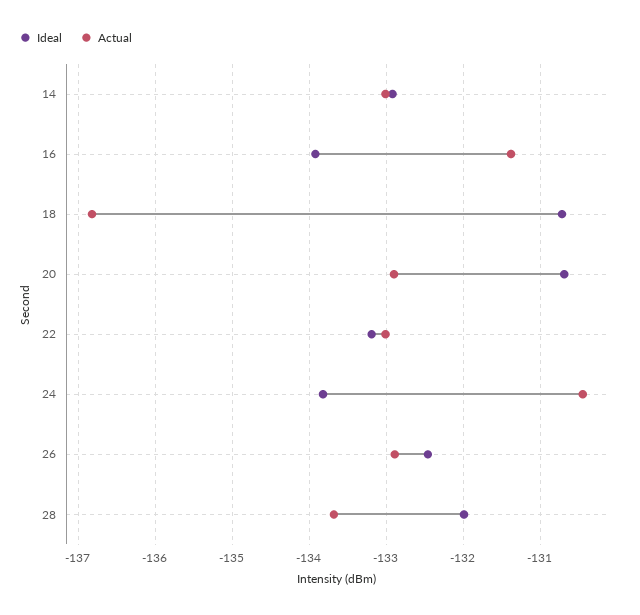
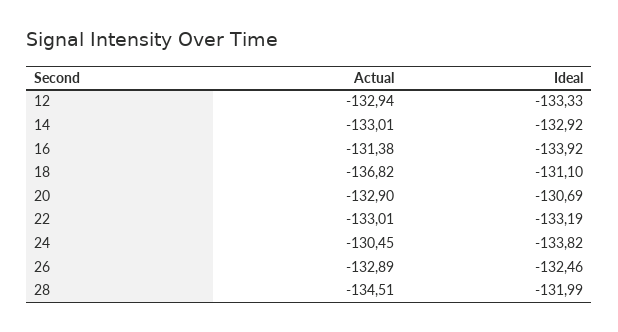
Ideal, 18: -130.7 -> -131.1
Actual, 28: -133.7 -> -134.51
Actual, 12: none -> -132.94
Ideal, 12: none -> -133.33

